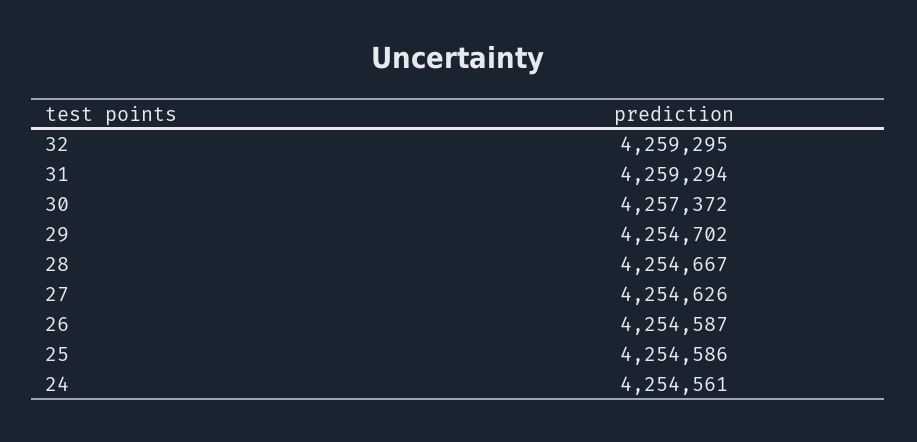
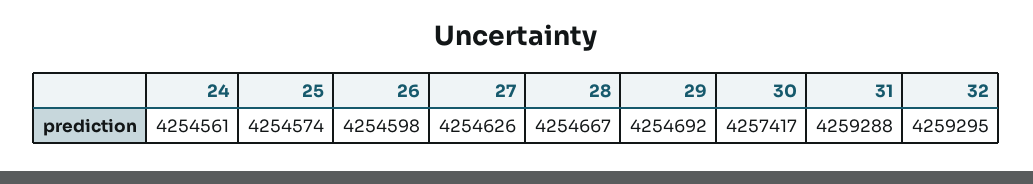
31: 4259294 -> 4259288
30: 4257372 -> 4257417
29: 4254702 -> 4254692
26: 4254587 -> 4254598
25: 4254586 -> 4254574

